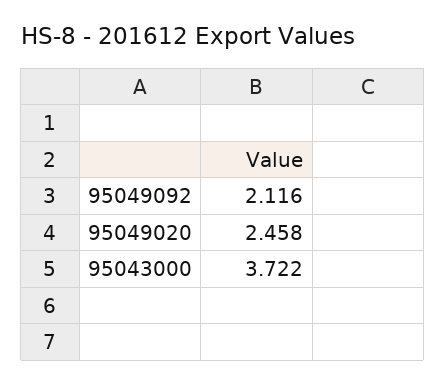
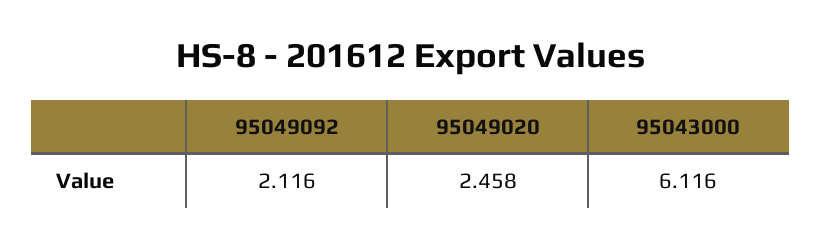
95043000: 3.722 -> 6.116

